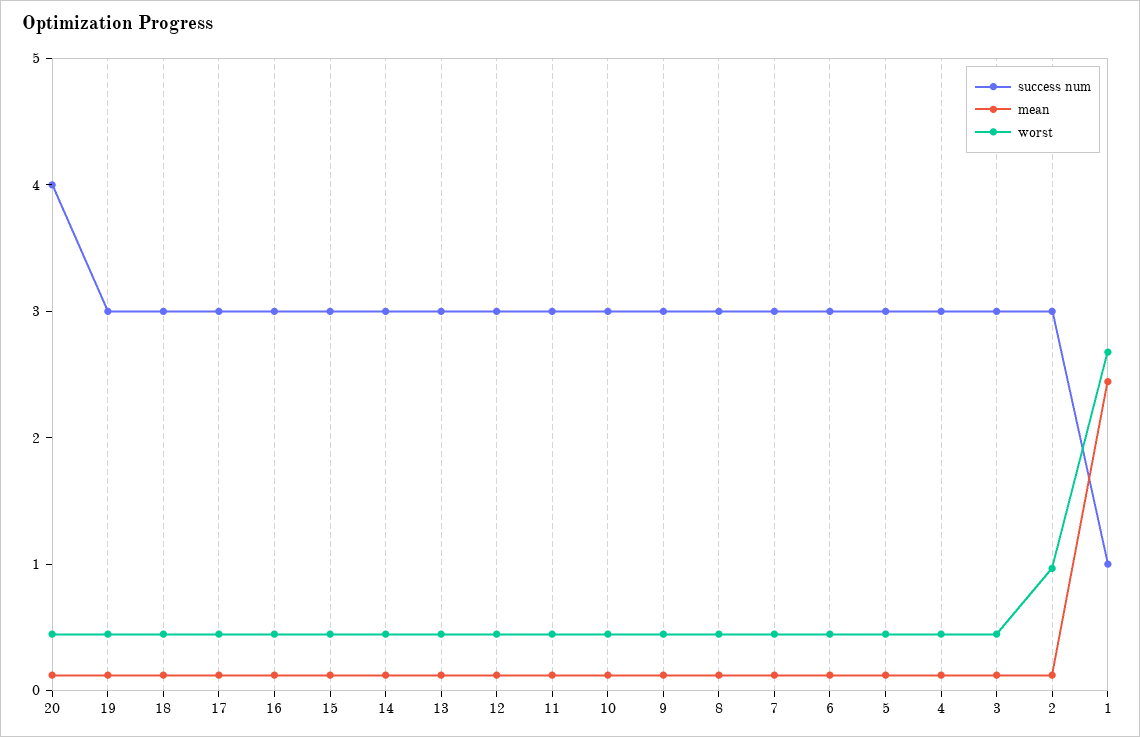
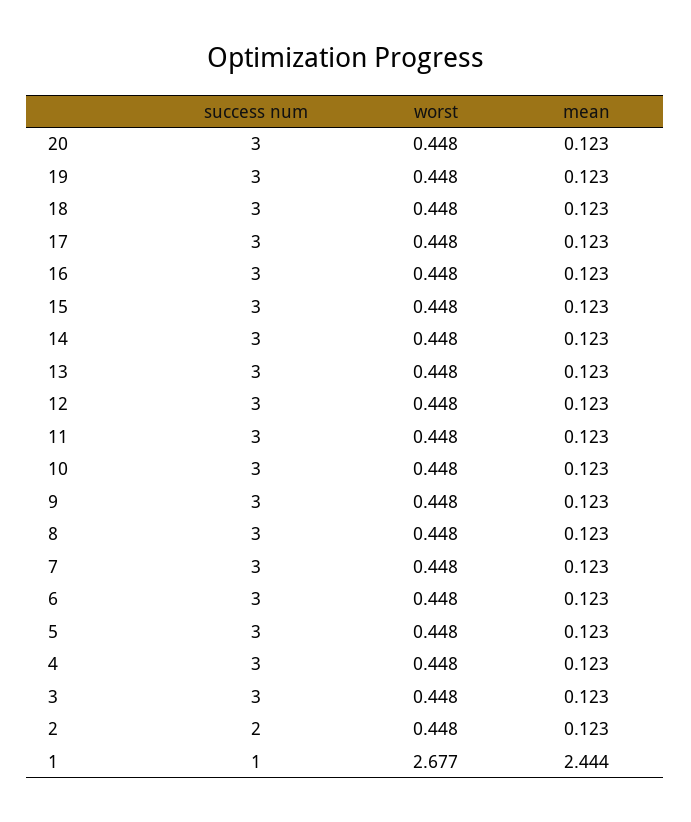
success num, 20: 4 -> 3
success num, 2: 3 -> 2
worst, 2: 1 -> 0.448

